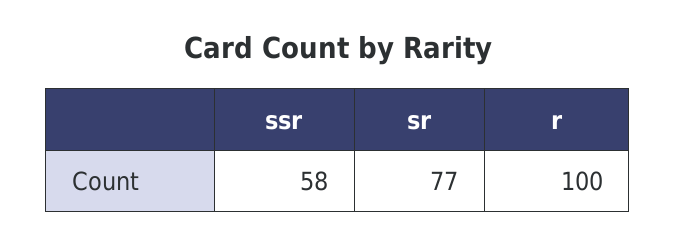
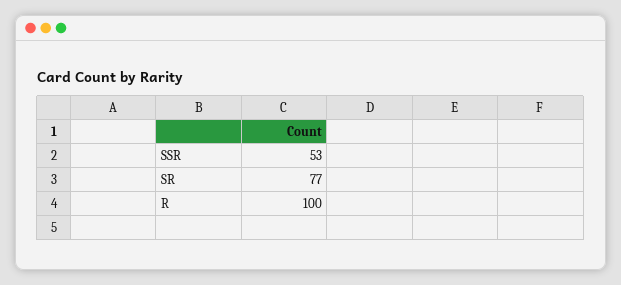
ssr: 58 -> 53

